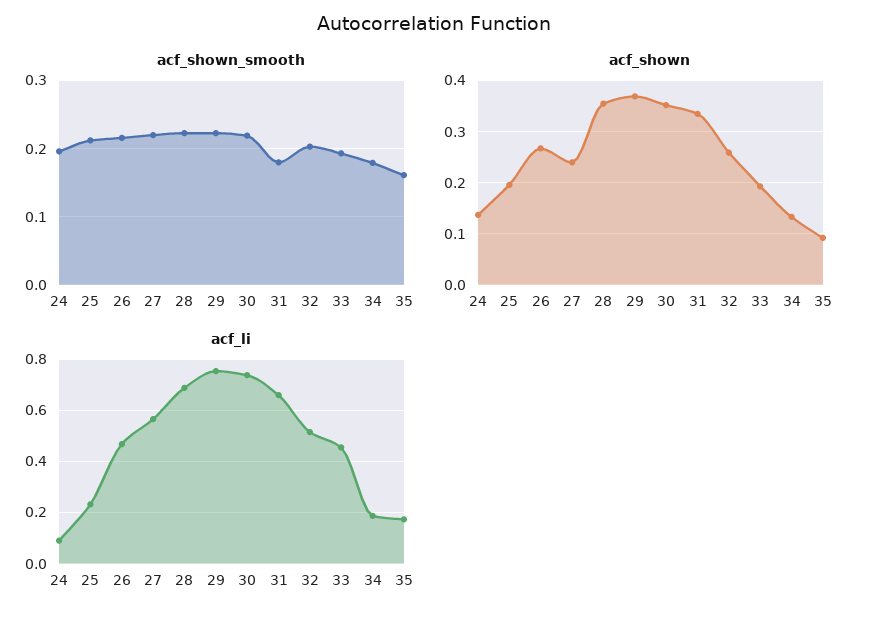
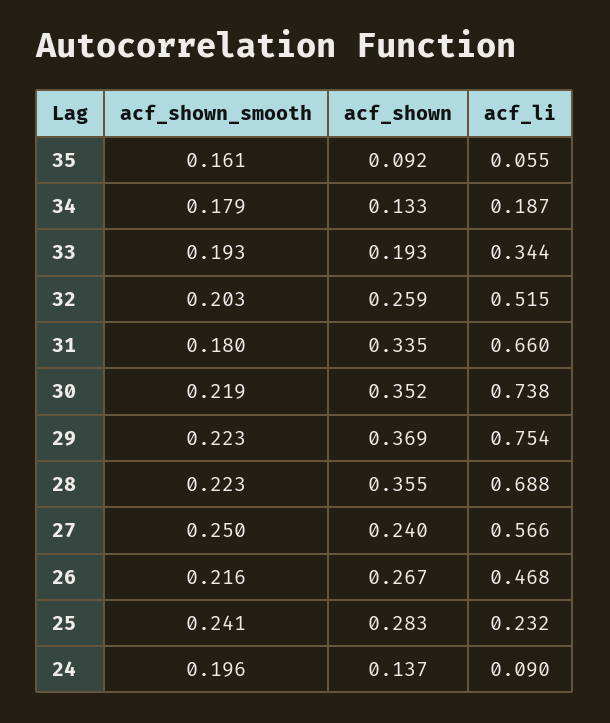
acf_shown_smooth, 25: 0.21 -> 0.241
acf_shown_smooth, 27: 0.22 -> 0.25
acf_shown, 25: 0.2 -> 0.283
acf_li, 33: 0.45 -> 0.344
acf_li, 35: 0.175 -> 0.055

